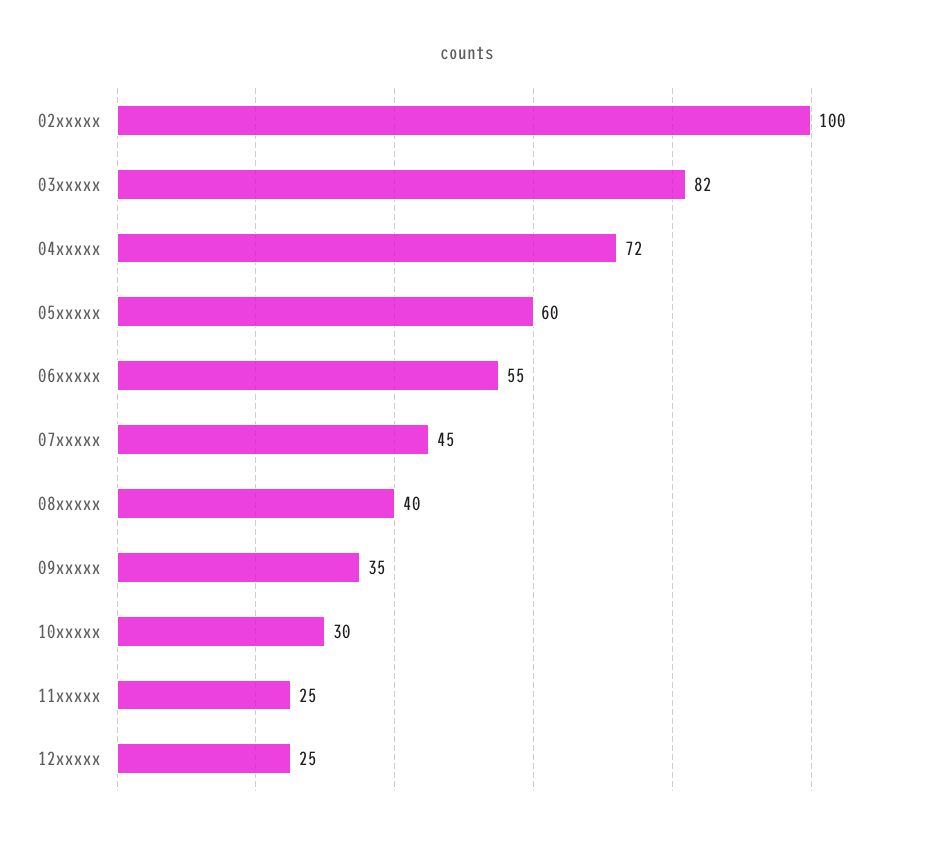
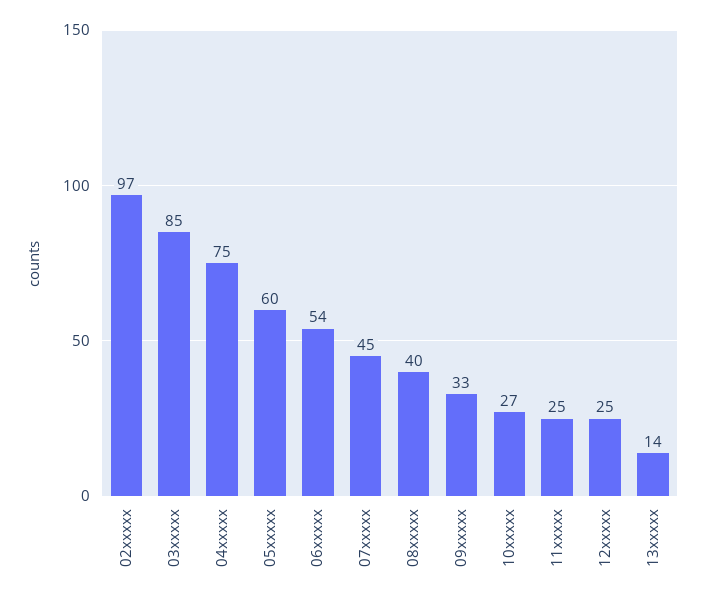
02xxxxx: 100 -> 97
03xxxxx: 82 -> 85
04xxxxx: 72 -> 75
06xxxxx: 55 -> 54
09xxxxx: 35 -> 33
10xxxxx: 30 -> 27
13xxxxx: none -> 14

